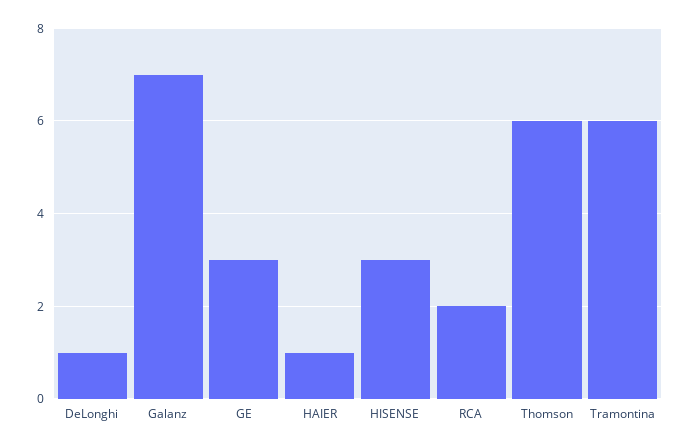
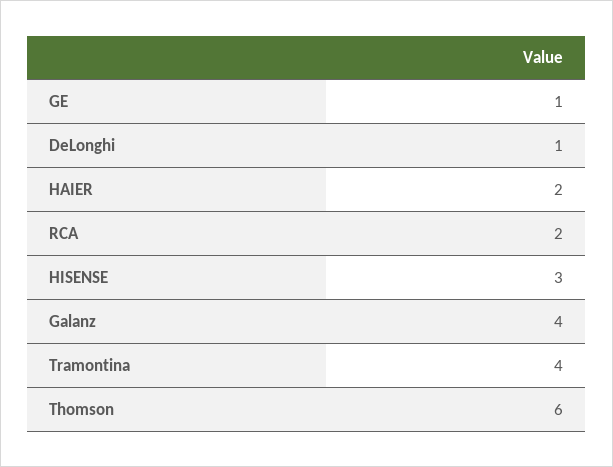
Galanz: 7 -> 4
GE: 3 -> 1
HAIER: 1 -> 2
Tramontina: 6 -> 4

